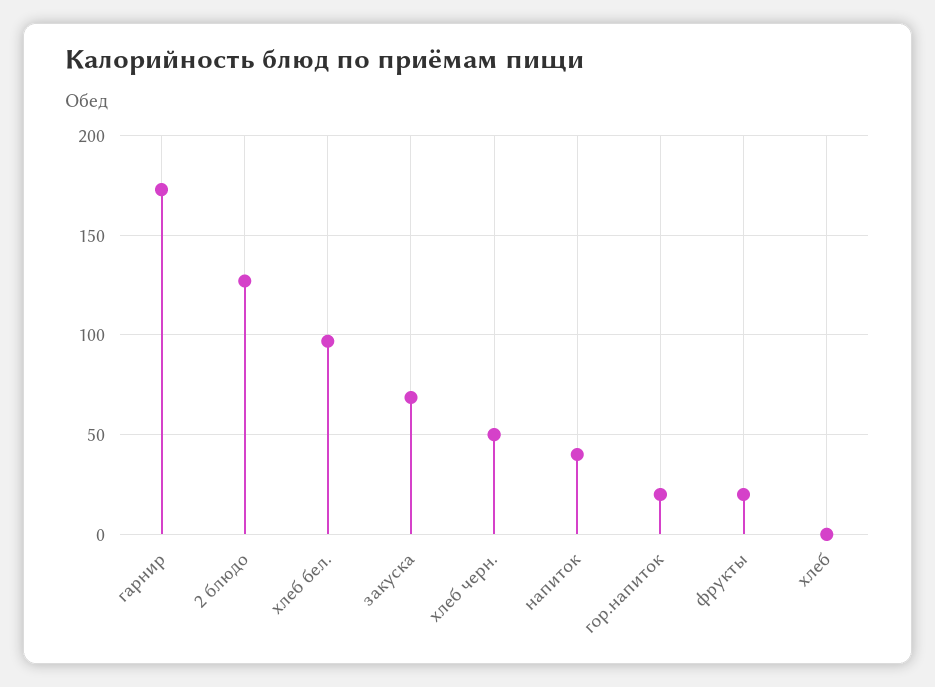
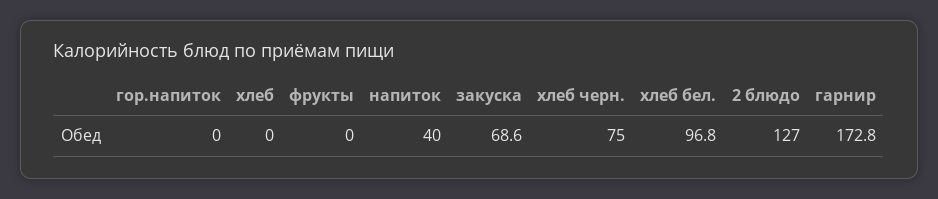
хлеб черн.: 50 -> 75
гор.напиток: 20 -> 0
фрукты: 20 -> 0

